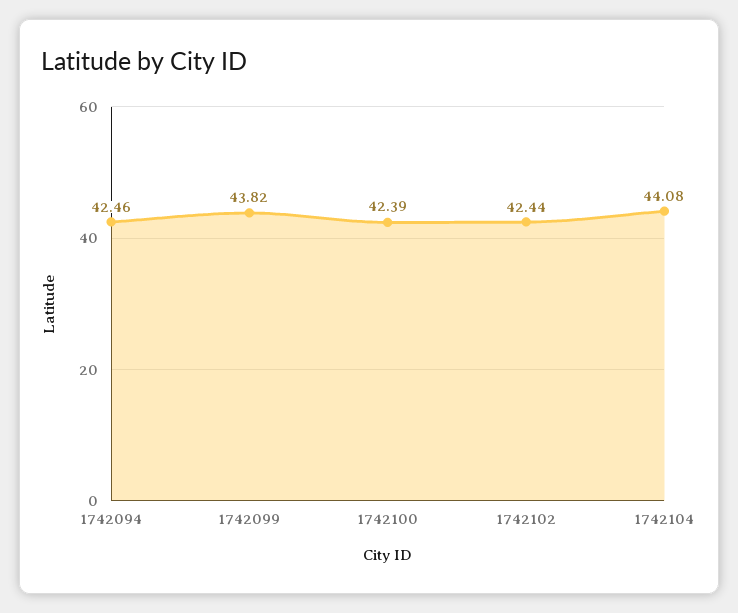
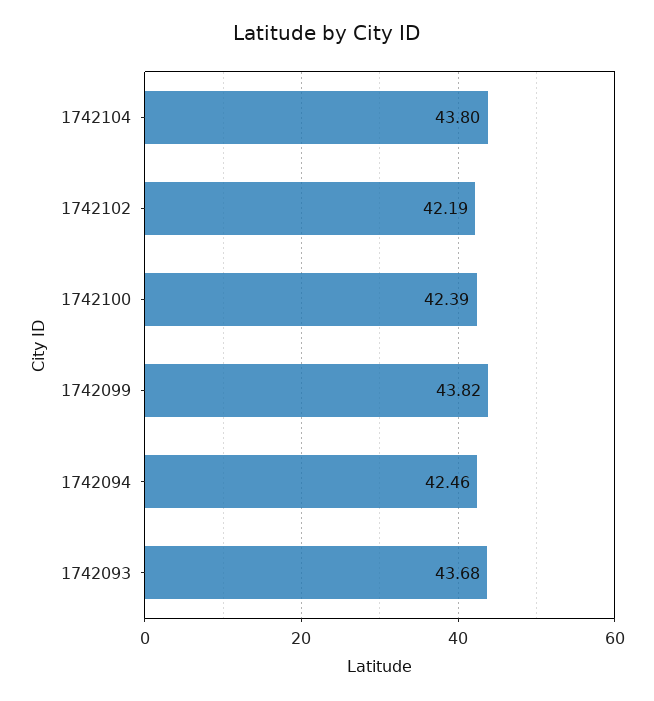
1742102: 42.44 -> 42.19
1742104: 44.08 -> 43.8
1742093: none -> 43.68

